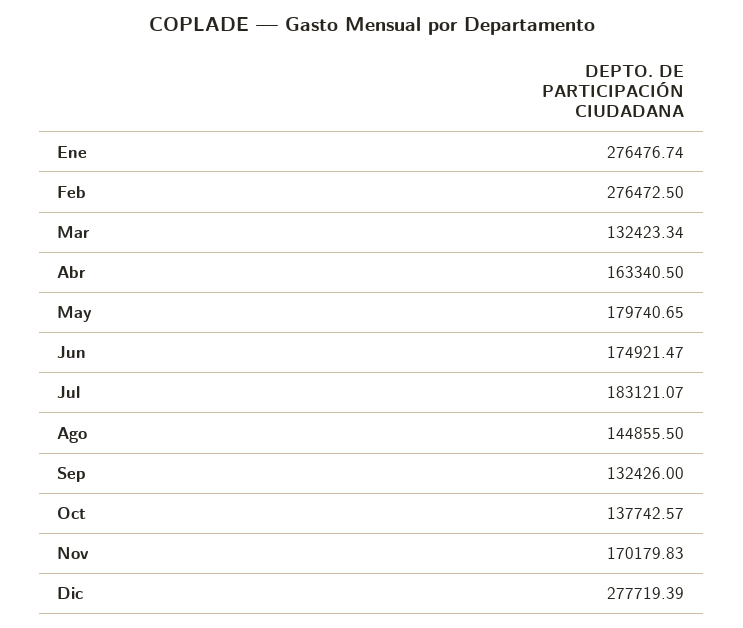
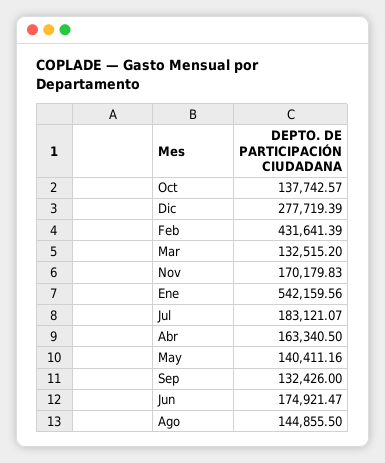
Ene: 276476.74 -> 542159.56
Feb: 276472.5 -> 431641.39
Mar: 132423.34 -> 132515.2
May: 179740.65 -> 140411.16

